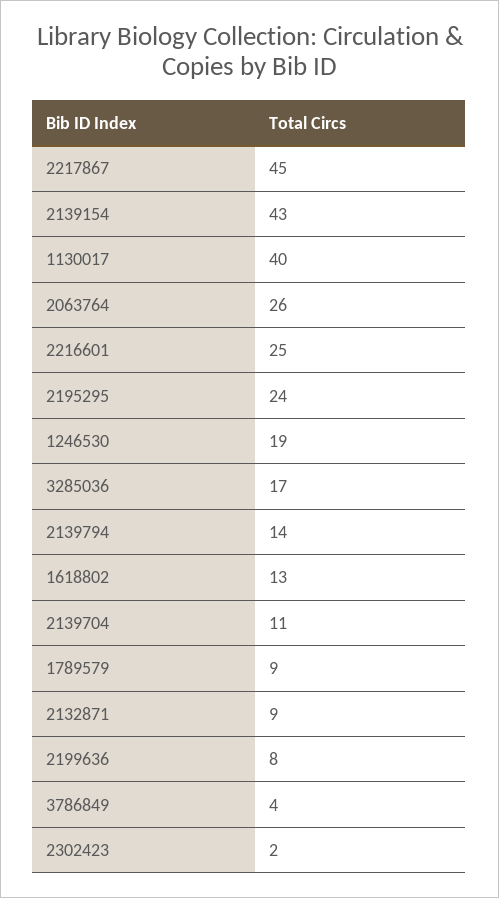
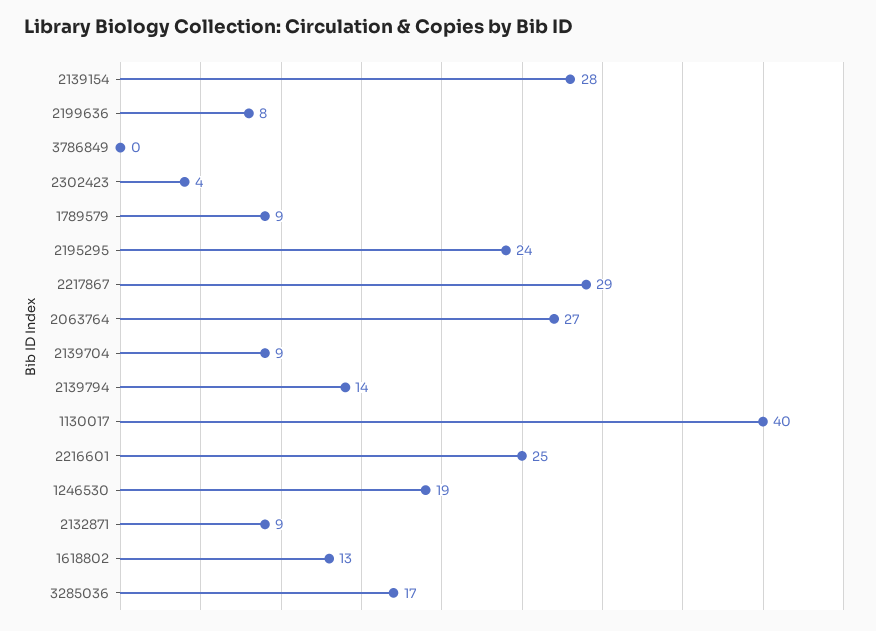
2217867: 45 -> 29
2139154: 43 -> 28
2063764: 26 -> 27
2139704: 11 -> 9
3786849: 4 -> 0
2302423: 2 -> 4

